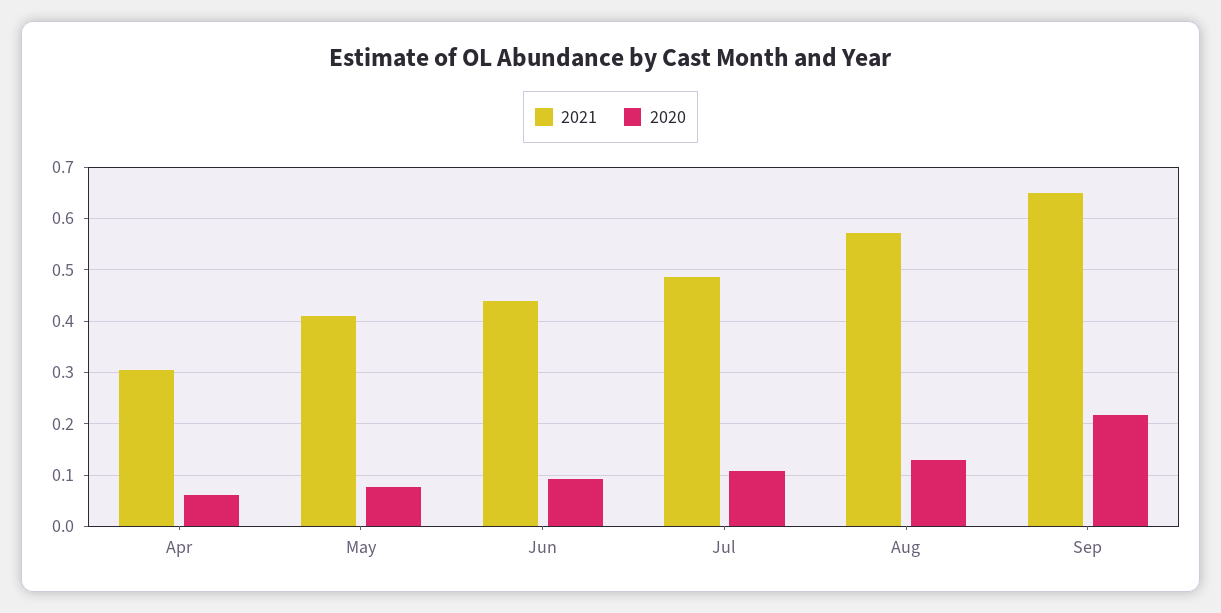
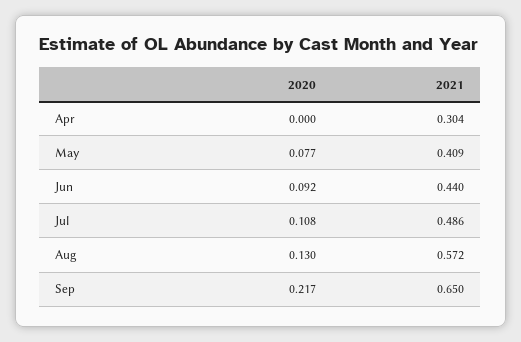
2020, Apr: 0.06 -> 0

